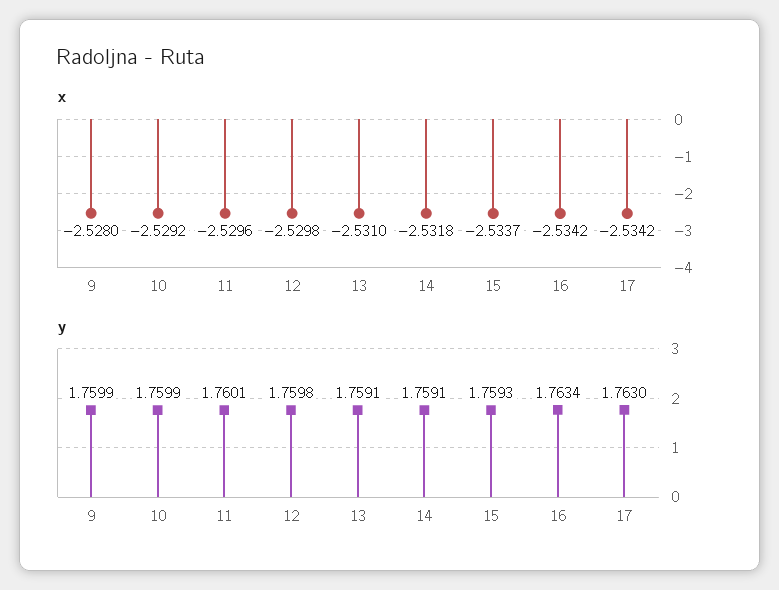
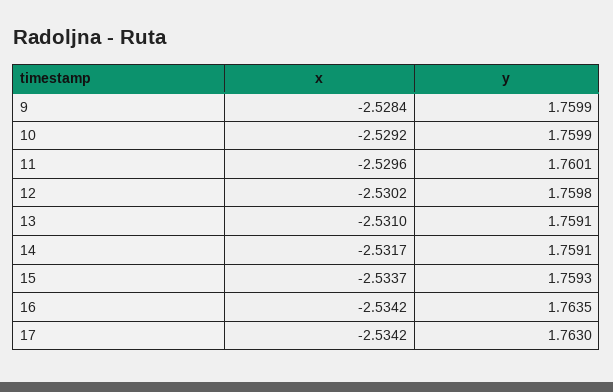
x, 9: -2.528 -> -2.5284
x, 12: -2.5298 -> -2.5302
x, 14: -2.5318 -> -2.5317
y, 16: 1.7634 -> 1.7635

